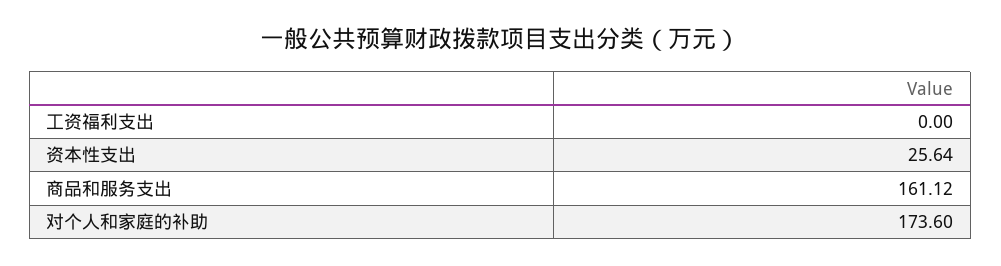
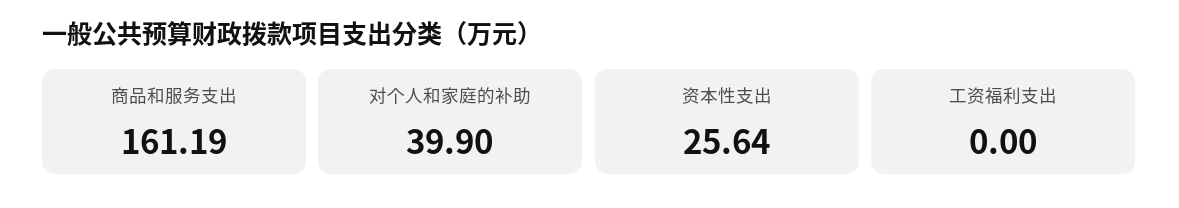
商品和服务支出: 161.12 -> 161.19
对个人和家庭的补助: 173.6 -> 39.9

